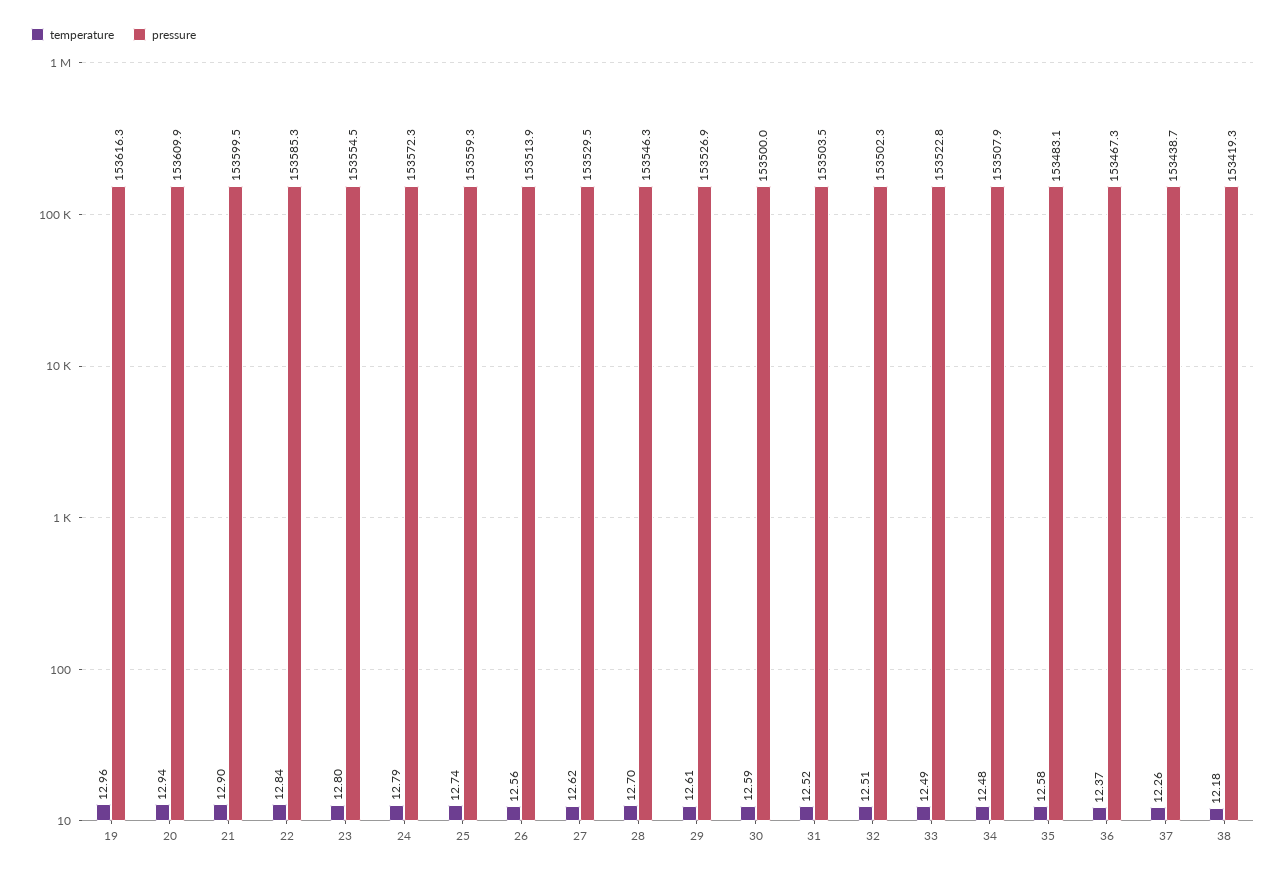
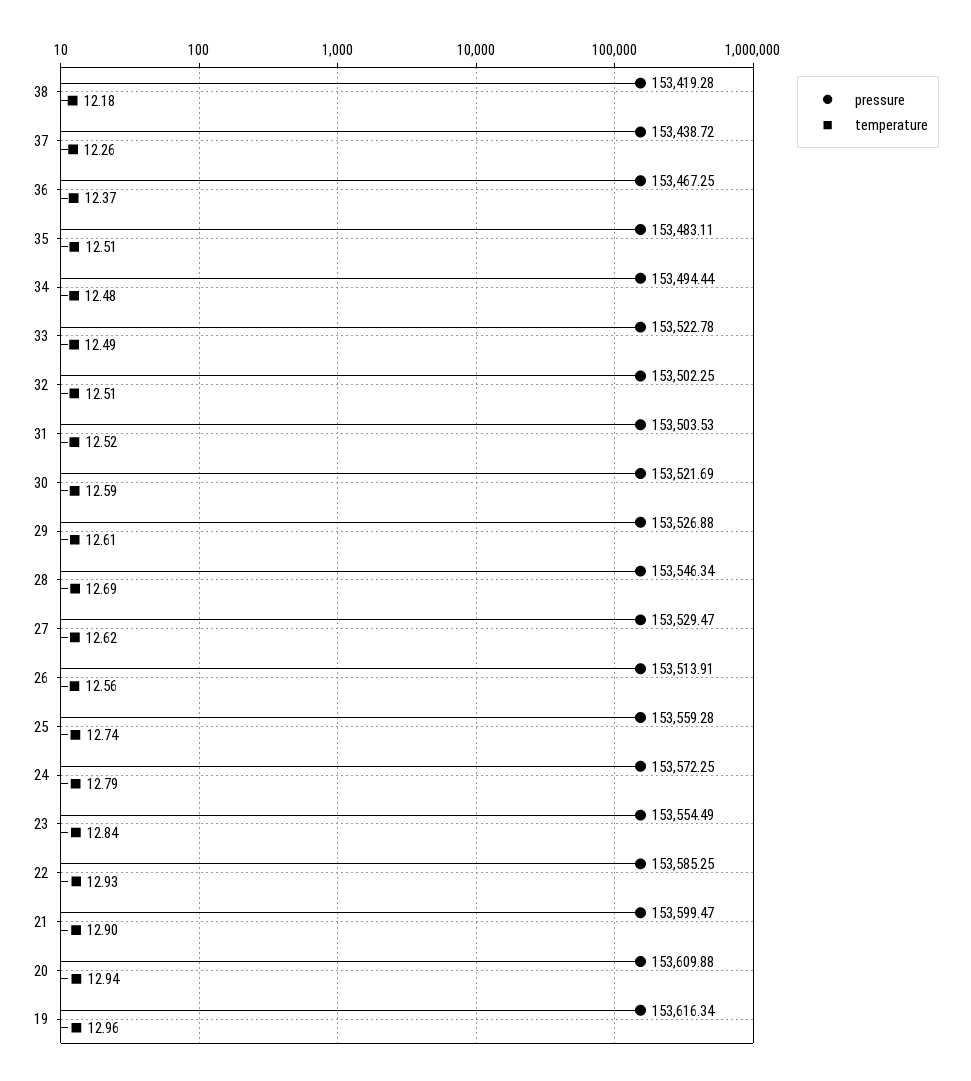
temperature, 22: 12.84 -> 12.93
temperature, 23: 12.8 -> 12.84
temperature, 28: 12.7 -> 12.69
pressure, 30: 153500 -> 153521.69
pressure, 34: 153507.9 -> 153494.44
temperature, 35: 12.58 -> 12.51

